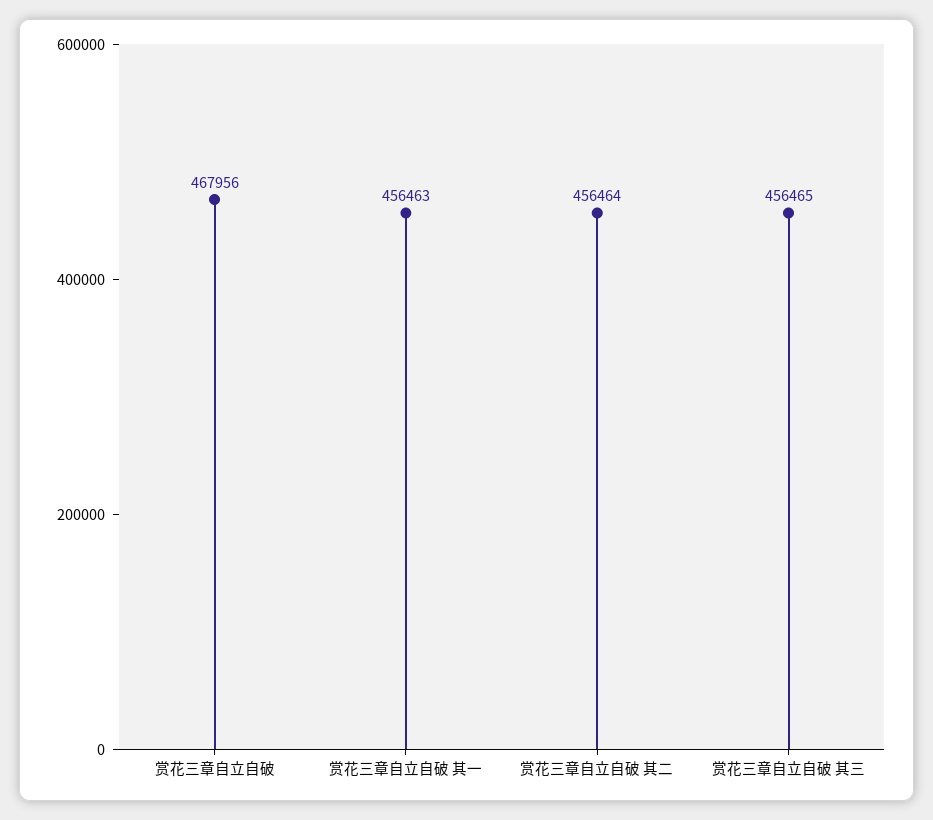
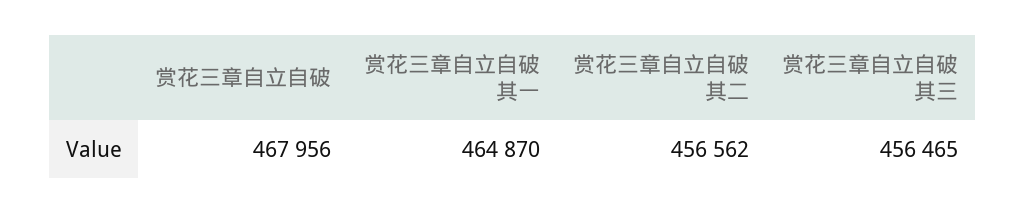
赏花三章自立自破 其一: 456463 -> 464870
赏花三章自立自破 其二: 456464 -> 456562

